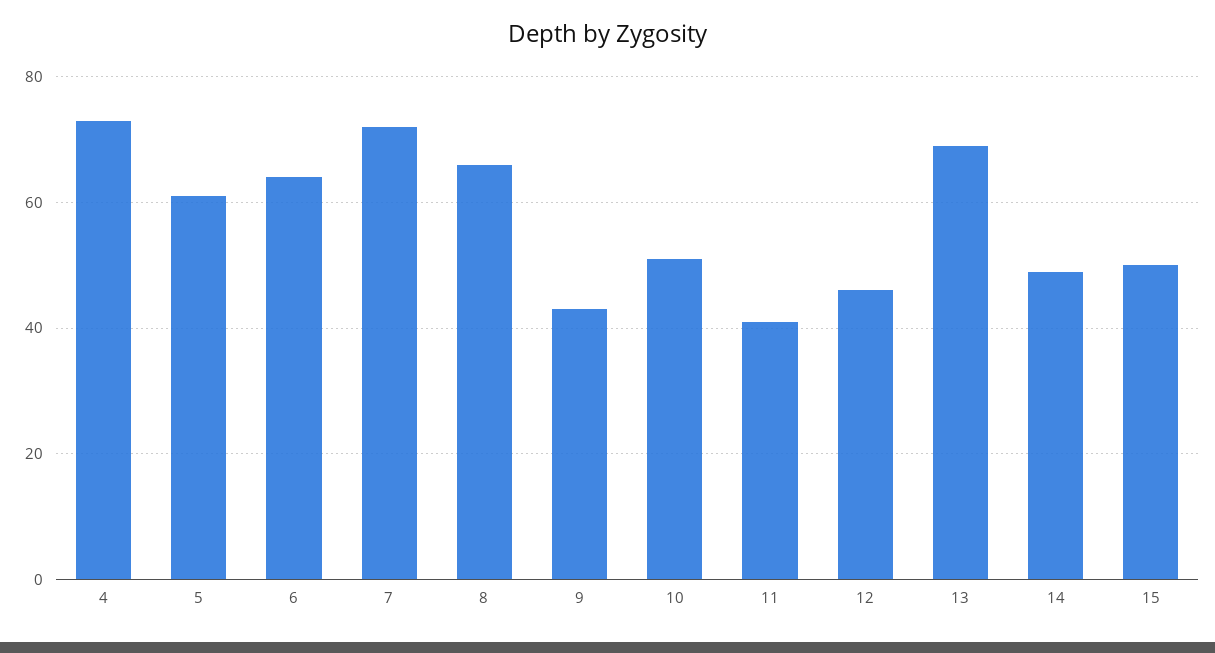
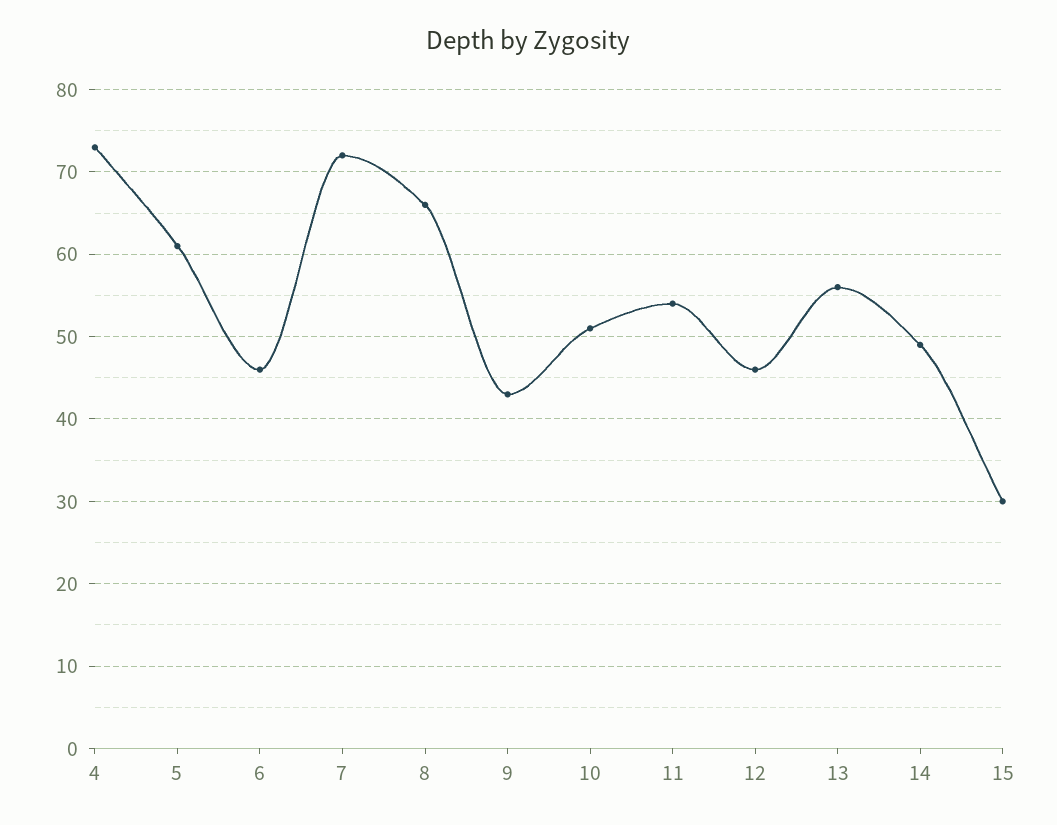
6: 65 -> 46
11: 40 -> 54
13: 70 -> 56
15: 50 -> 30

